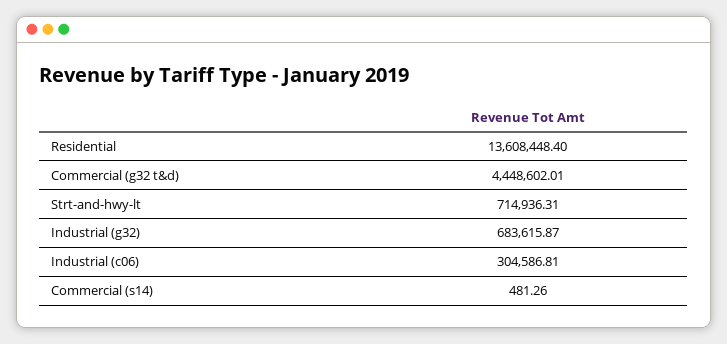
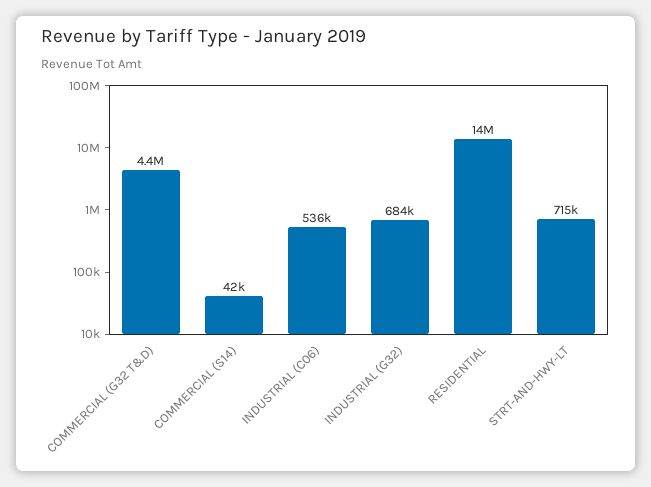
Industrial (c06): 304586.81 -> 536000
Commercial (s14): 481.26 -> 42000

